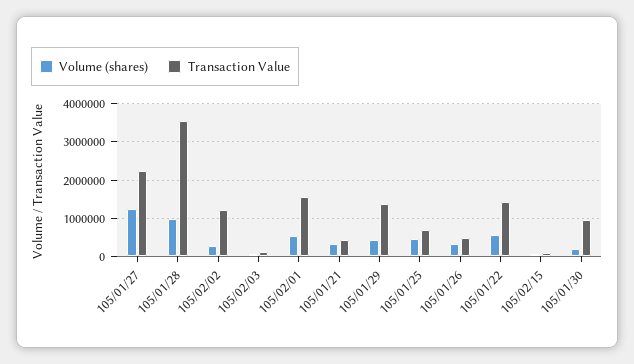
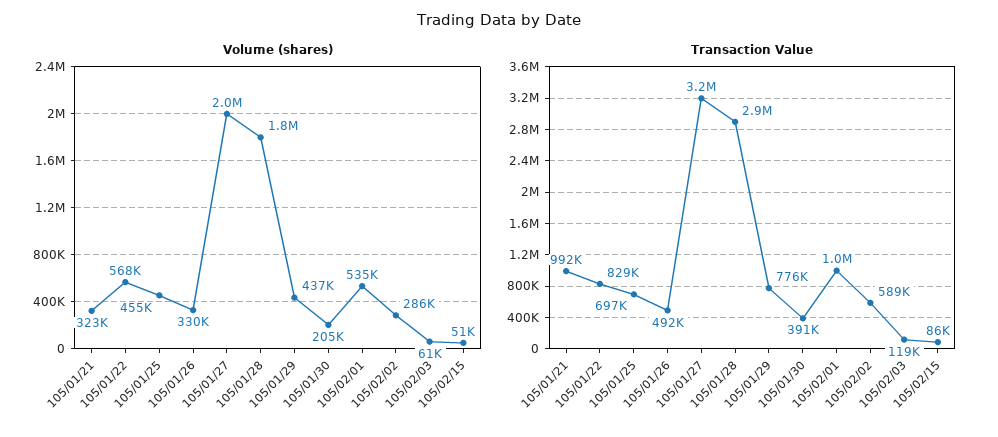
Volume (shares), 105/01/27: 1200000 -> 2000000
Transaction Value, 105/01/27: 2200000 -> 3200000
Volume (shares), 105/01/28: 1000000 -> 1800000
Transaction Value, 105/01/28: 3600000 -> 2900000
Transaction Value, 105/02/02: 1200000 -> 589000
Transaction Value, 105/02/01: 1600000 -> 1000000
Transaction Value, 105/01/21: 400000 -> 992000
Transaction Value, 105/01/29: 1400000 -> 776000
Transaction Value, 105/01/22: 1400000 -> 829000
Transaction Value, 105/01/30: 1000000 -> 391000

